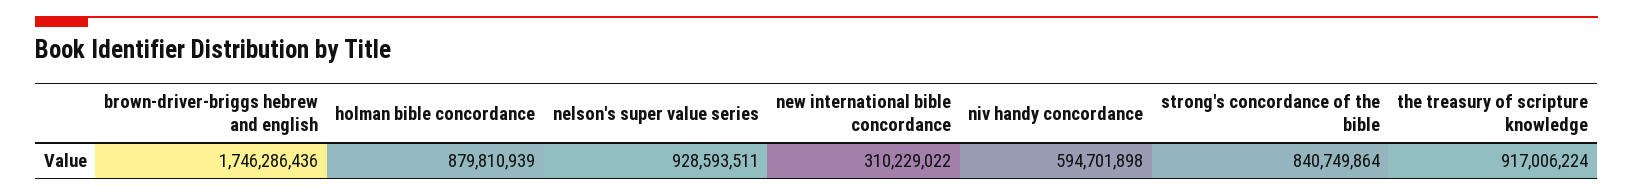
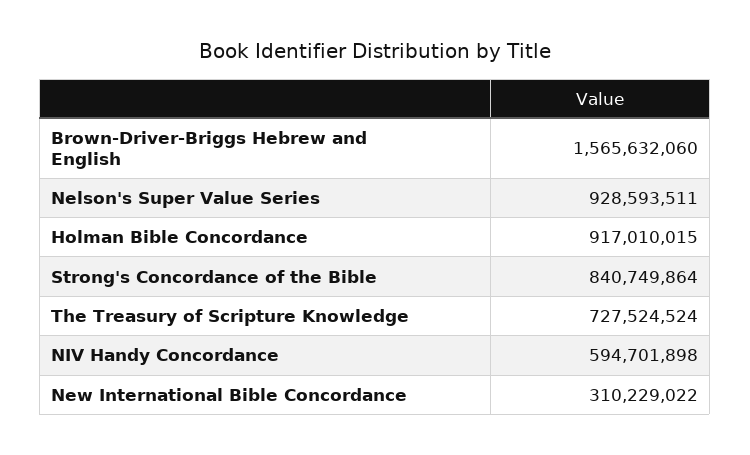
brown-driver-briggs hebrew and english: 1746286436 -> 1565632060
holman bible concordance: 879810939 -> 917010015
the treasury of scripture knowledge: 917006224 -> 727524524

